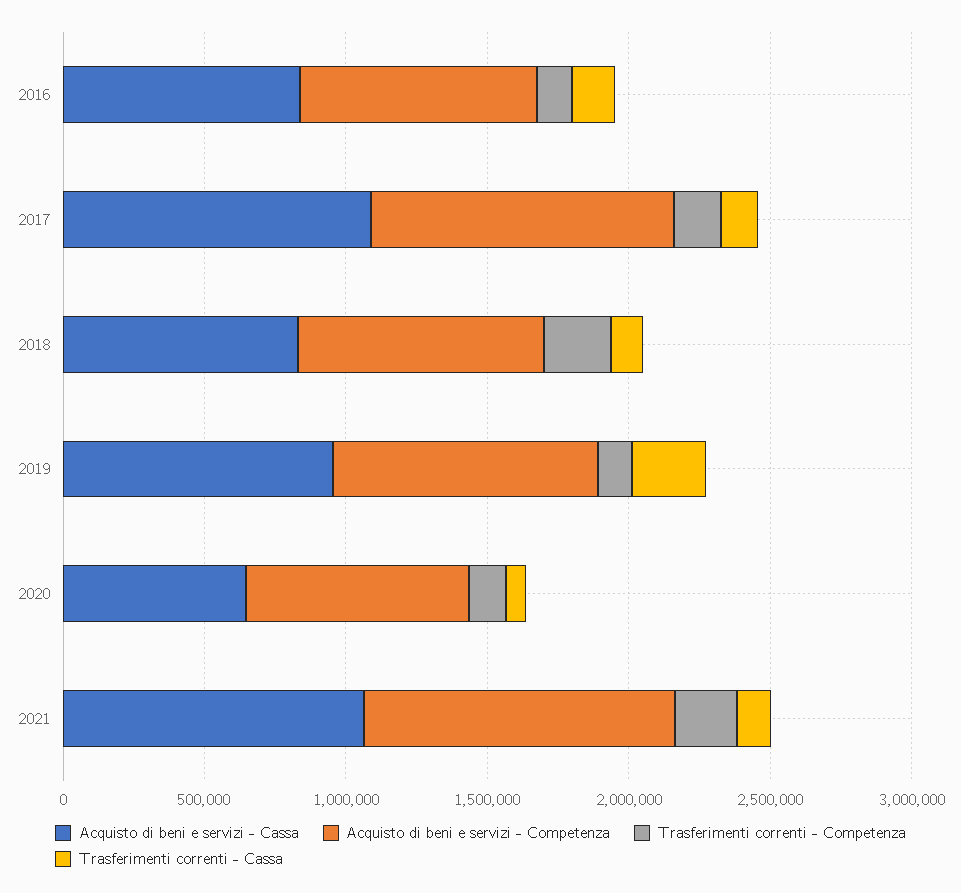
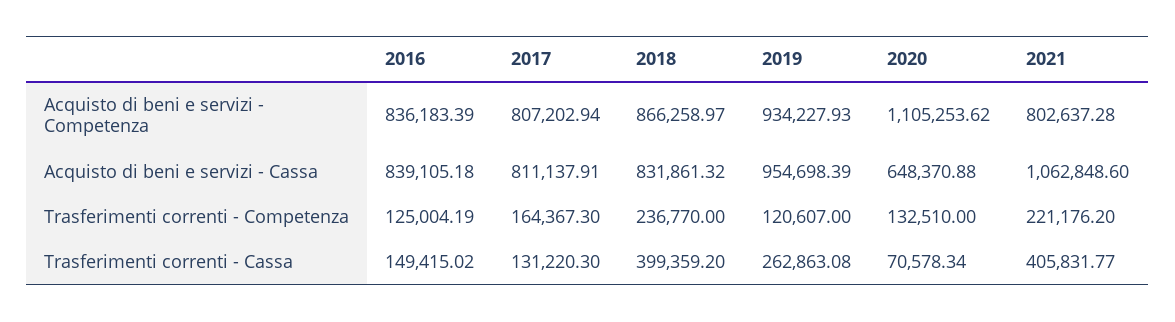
Acquisto di beni e servizi - Cassa, 2017: 1100000 -> 811137.91
Acquisto di beni e servizi - Competenza, 2017: 1100000 -> 807202.94
Trasferimenti correnti - Cassa, 2018: 100000 -> 399359.2
Acquisto di beni e servizi - Competenza, 2020: 800000 -> 1105253.62
Acquisto di beni e servizi - Competenza, 2021: 1100000 -> 802637.28
Trasferimenti correnti - Cassa, 2021: 100000 -> 405831.77

